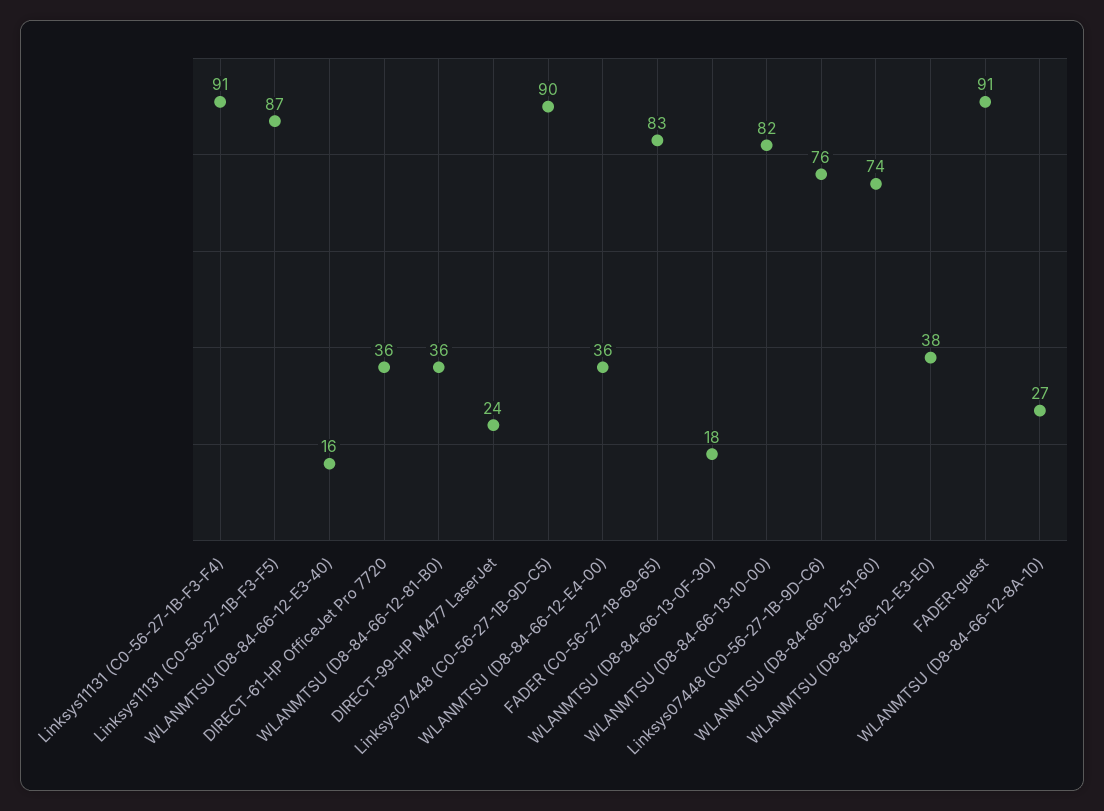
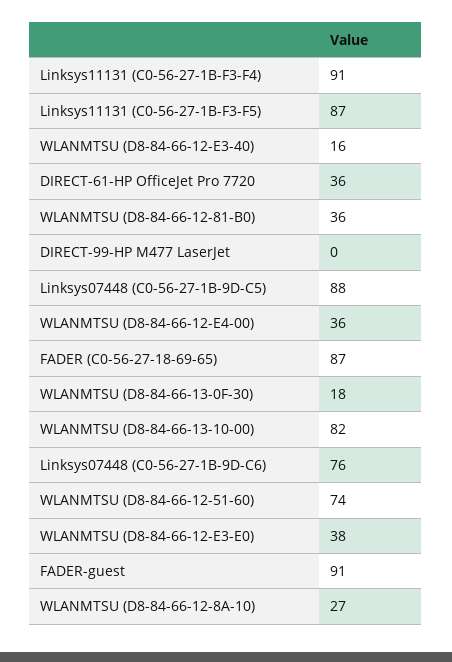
DIRECT-99-HP M477 LaserJet: 24 -> 0
Linksys07448 (C0-56-27-1B-9D-C5): 90 -> 88
FADER (C0-56-27-18-69-65): 83 -> 87

